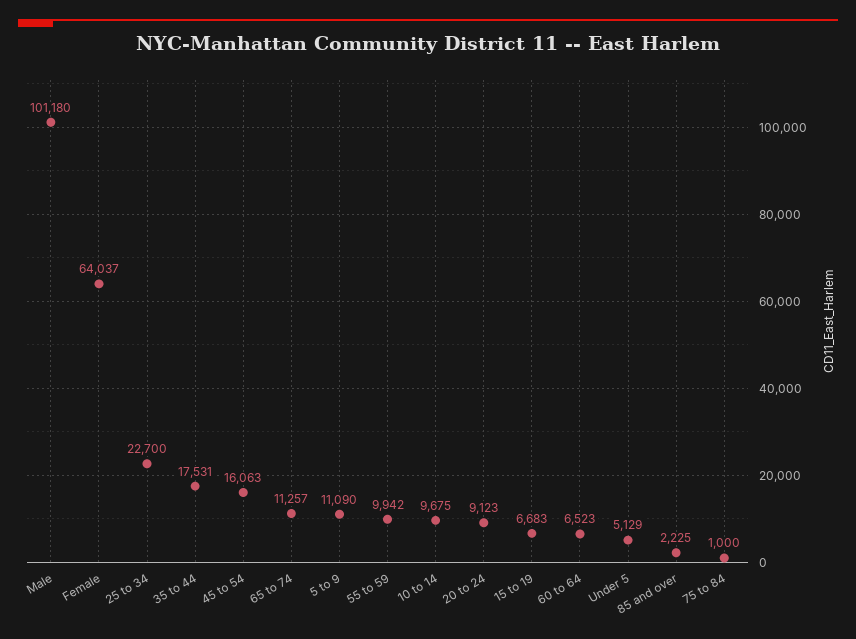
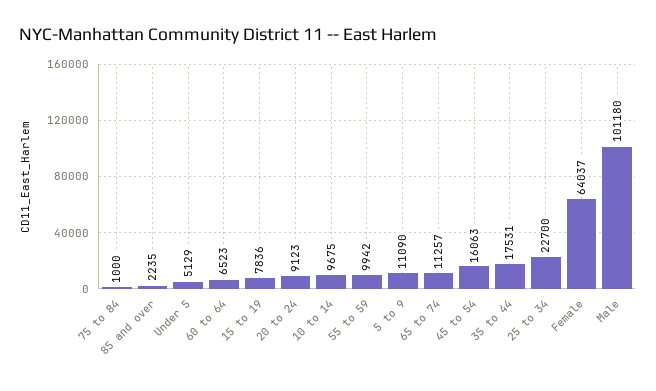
15 to 19: 6683 -> 7836
85 and over: 2225 -> 2235

